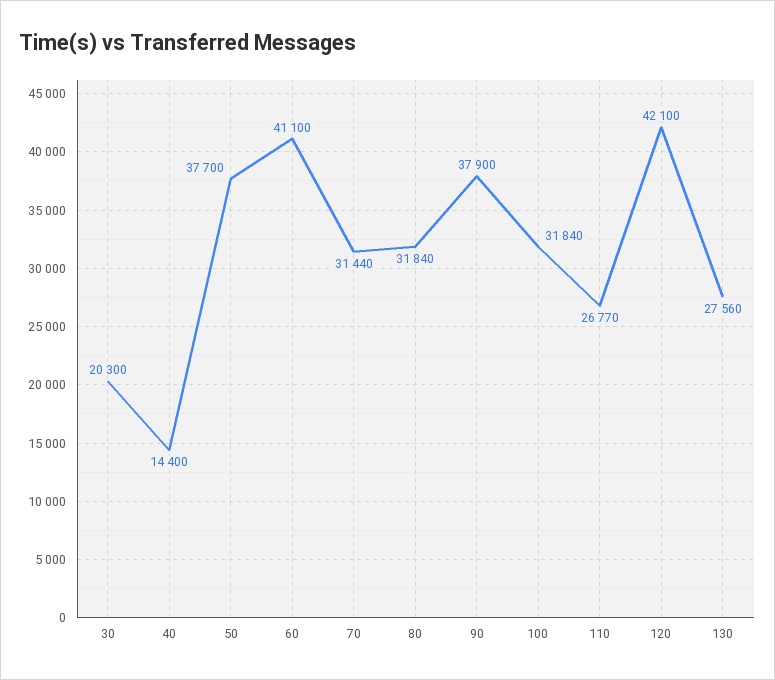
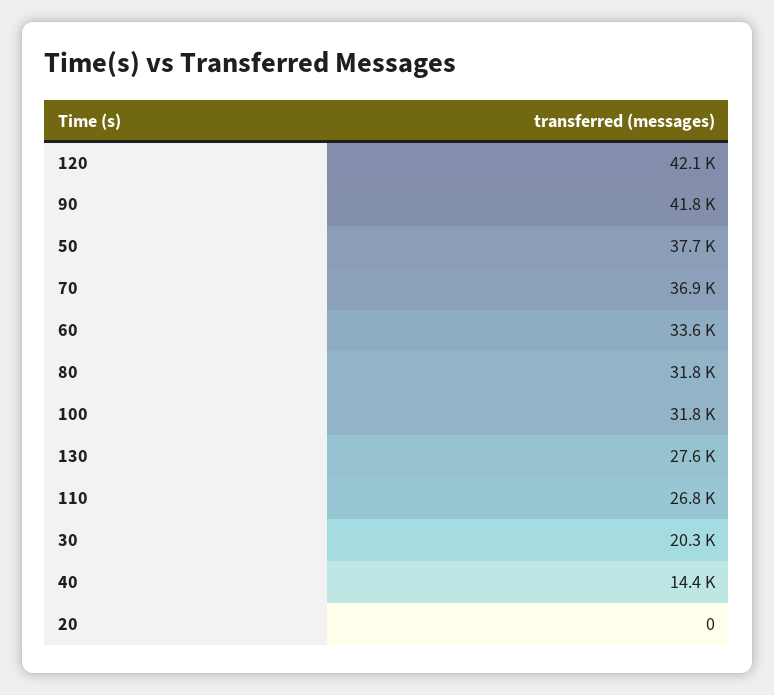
60: 41100 -> 33600
70: 31440 -> 36900
90: 37900 -> 41800
20: none -> 0

